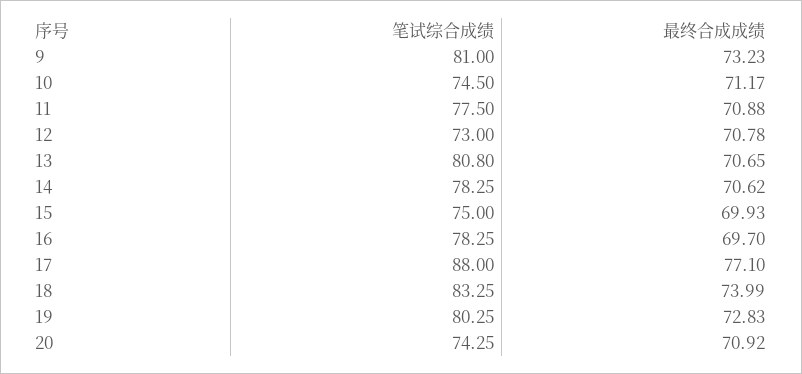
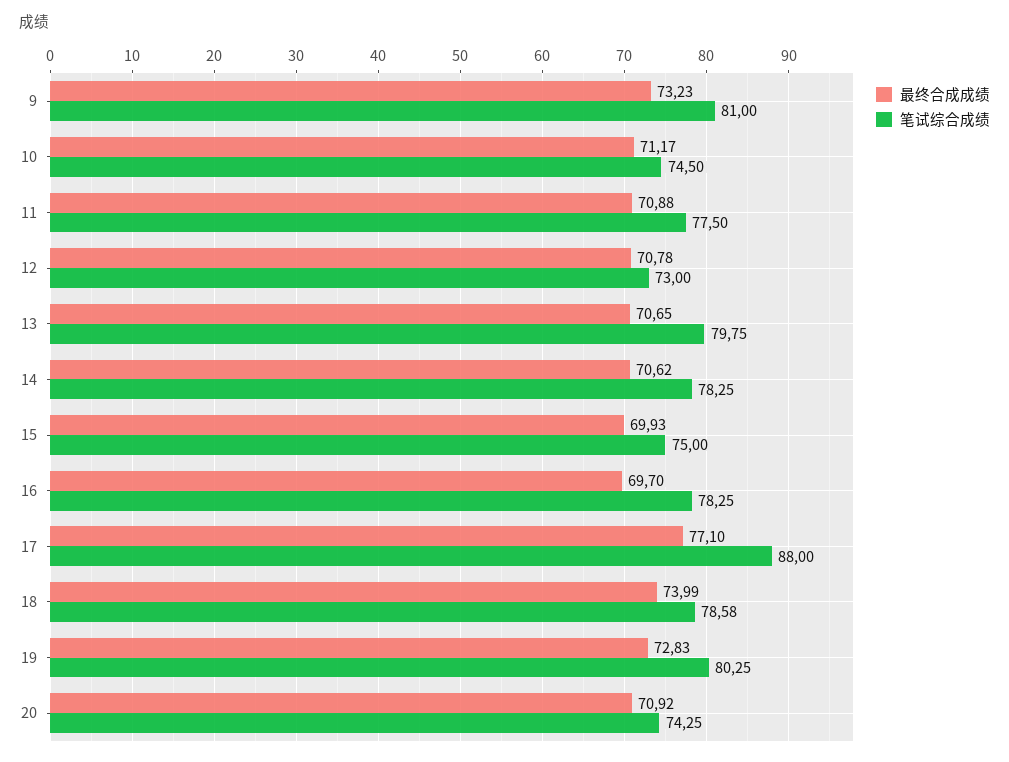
笔试综合成绩, 13: 80.8 -> 79.75
笔试综合成绩, 18: 83.25 -> 78.58

